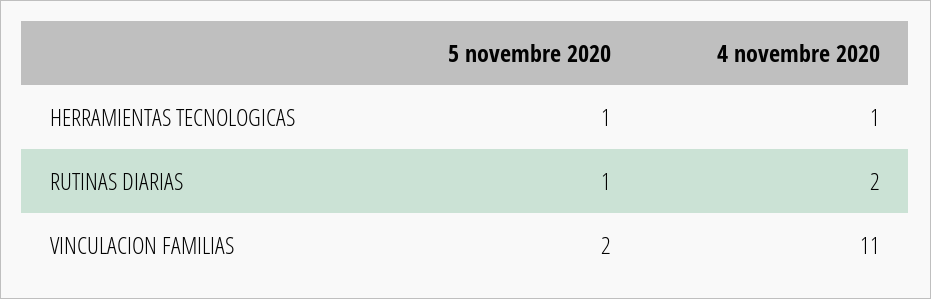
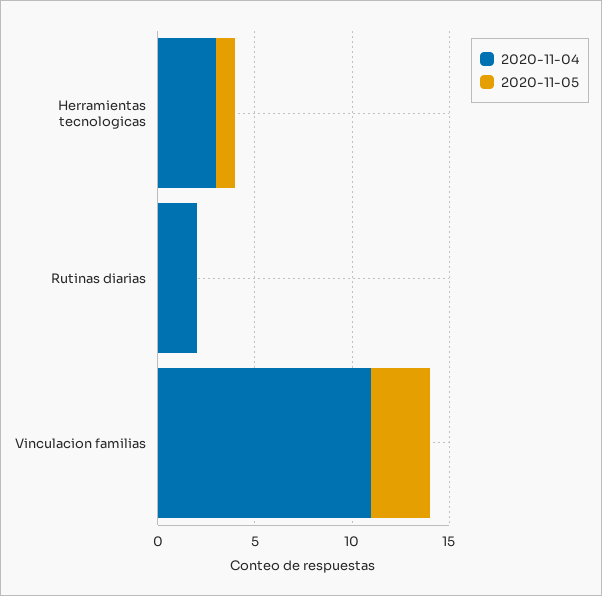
4 novembre 2020, HERRAMIENTAS TECNOLOGICAS: 1 -> 3
5 novembre 2020, RUTINAS DIARIAS: 1 -> 0
5 novembre 2020, VINCULACION FAMILIAS: 2 -> 3

